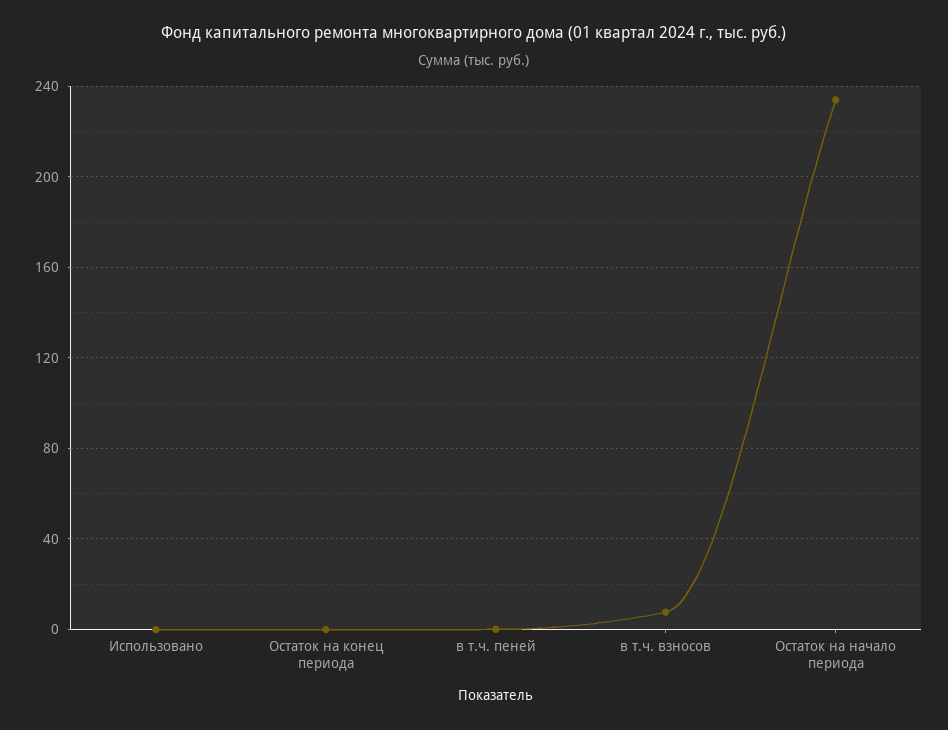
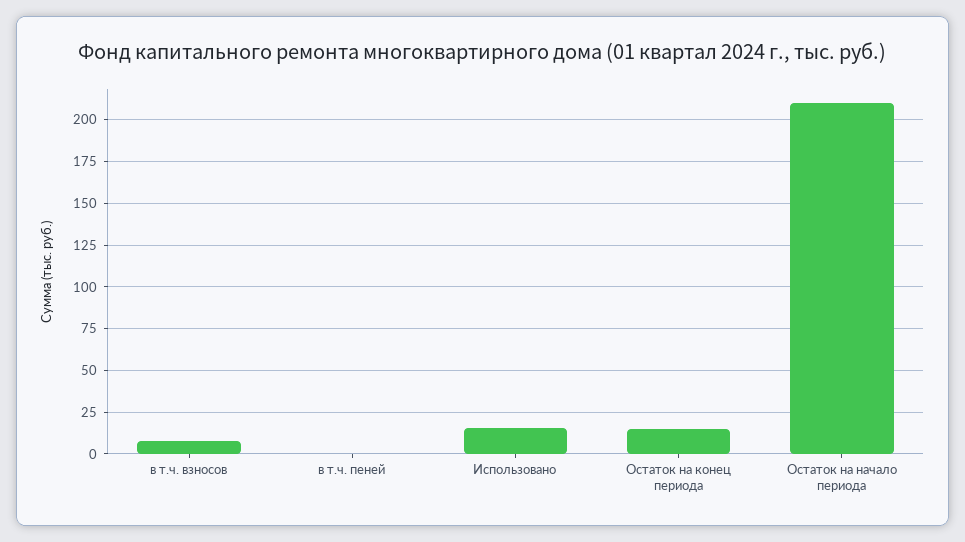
Использовано: 0 -> 15
Остаток на конец периода: 0 -> 15
Остаток на начало периода: 235 -> 210

